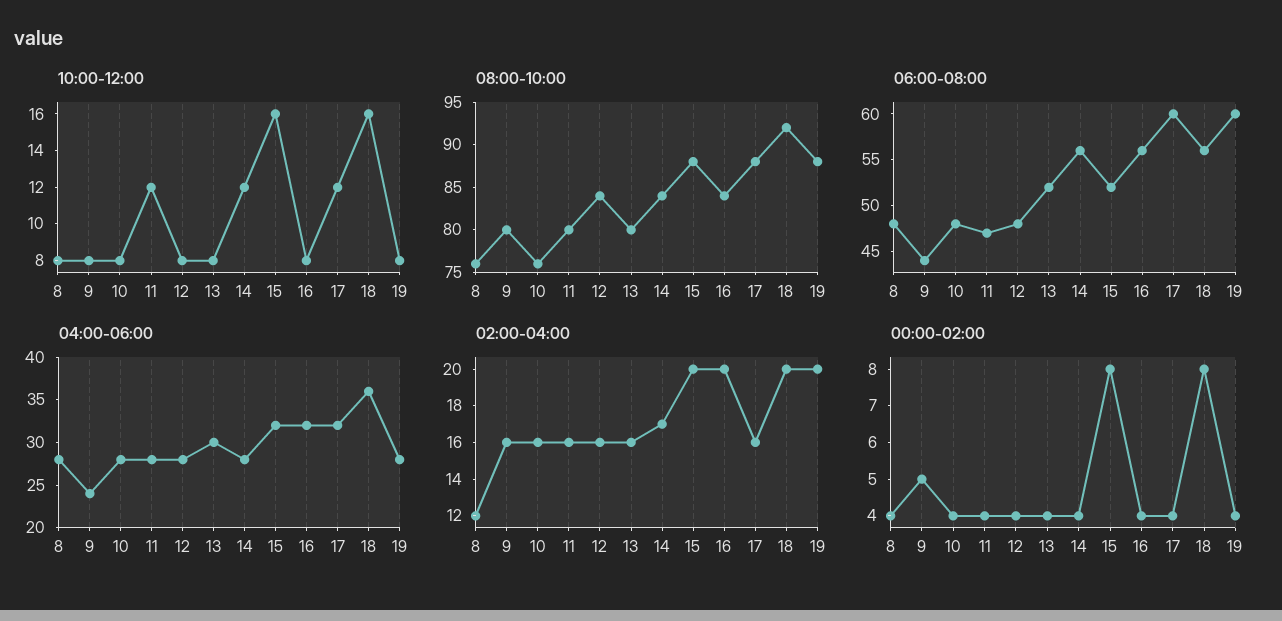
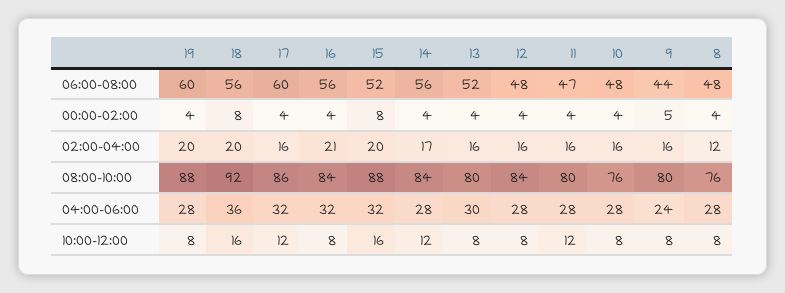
08:00-10:00, 17: 88 -> 86
02:00-04:00, 16: 20 -> 21

